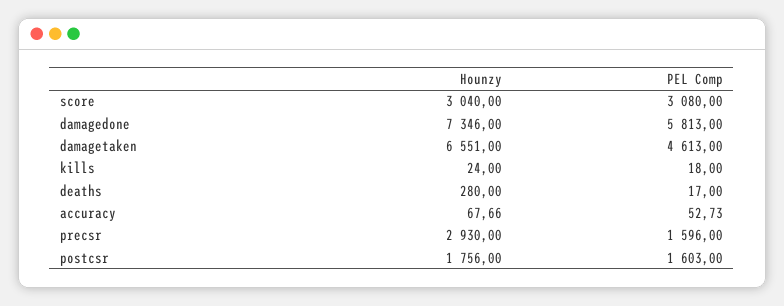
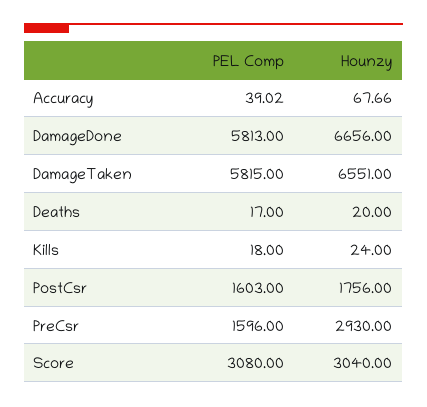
Hounzy, damagedone: 7346 -> 6656
PEL Comp, damagetaken: 4613 -> 5815
Hounzy, deaths: 280 -> 20
PEL Comp, accuracy: 52.73 -> 39.02

